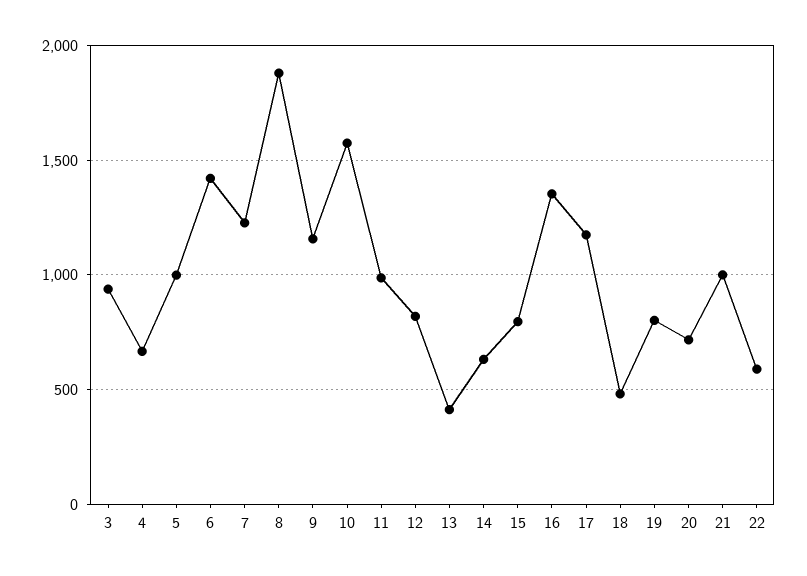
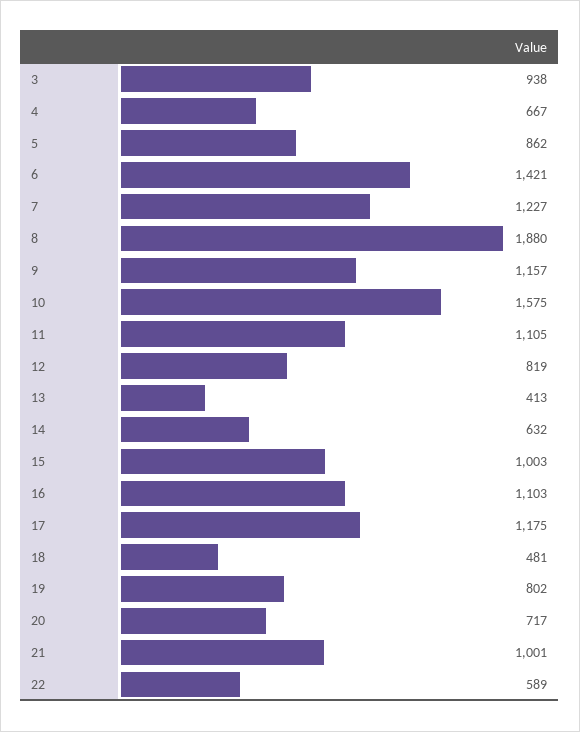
5: 1000 -> 862
11: 1000 -> 1105
15: 800 -> 1003
16: 1350 -> 1103

